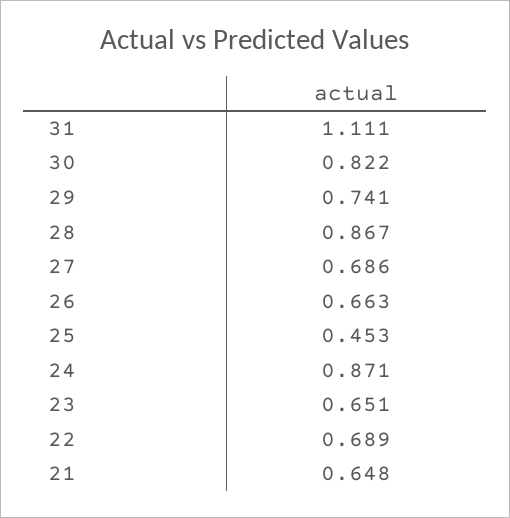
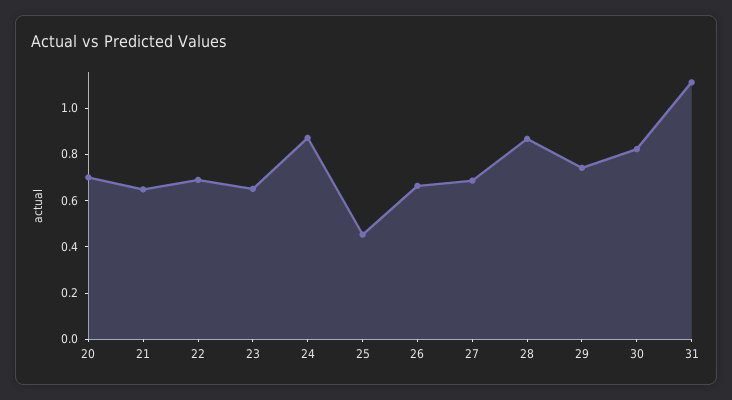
20: none -> 0.7

